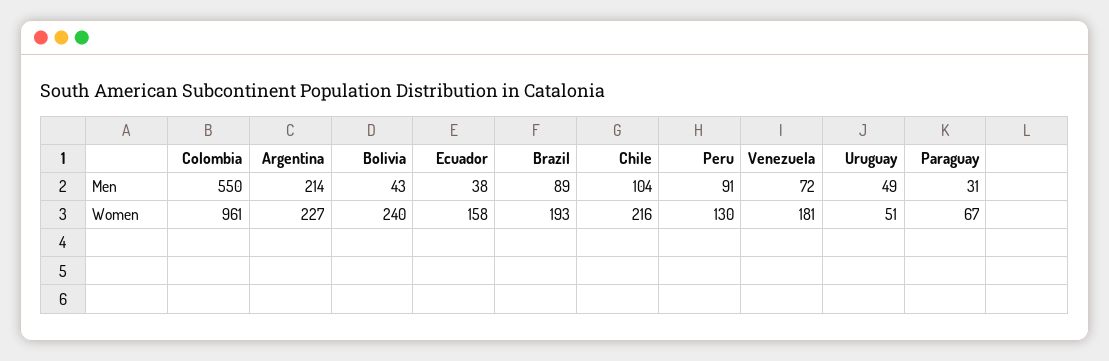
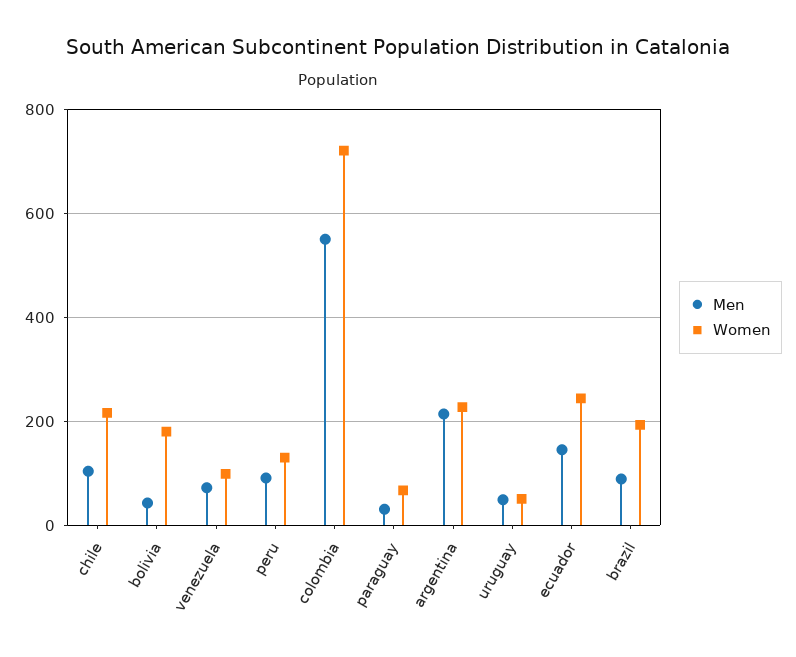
Men, Ecuador: 38 -> 140
Women, Colombia: 961 -> 720
Women, Bolivia: 240 -> 180
Women, Ecuador: 158 -> 240
Women, Venezuela: 181 -> 100

